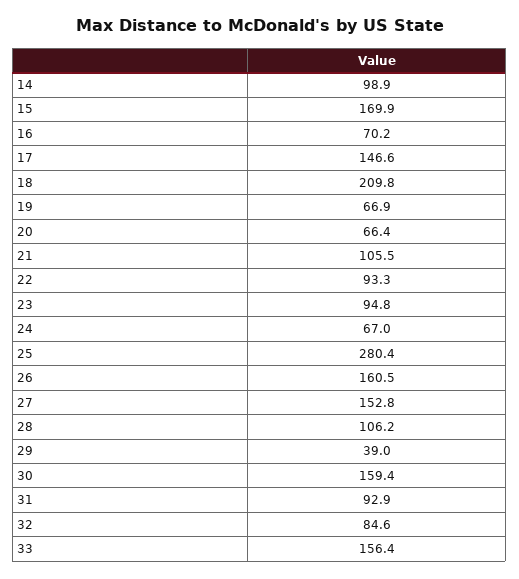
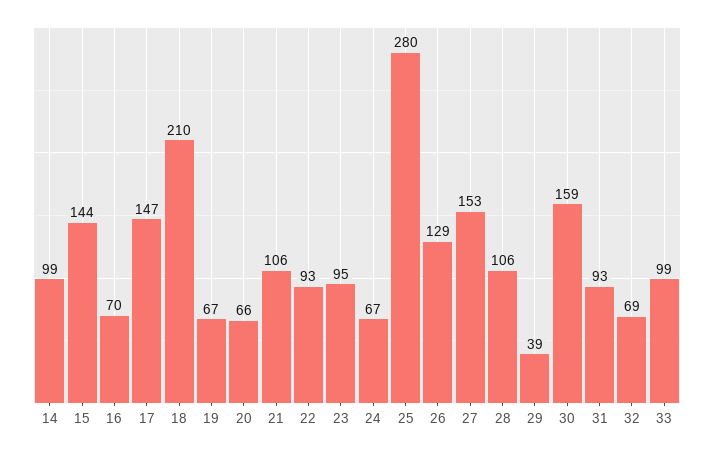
15: 169.9 -> 144
26: 160.5 -> 129
32: 84.6 -> 69
33: 156.4 -> 99

